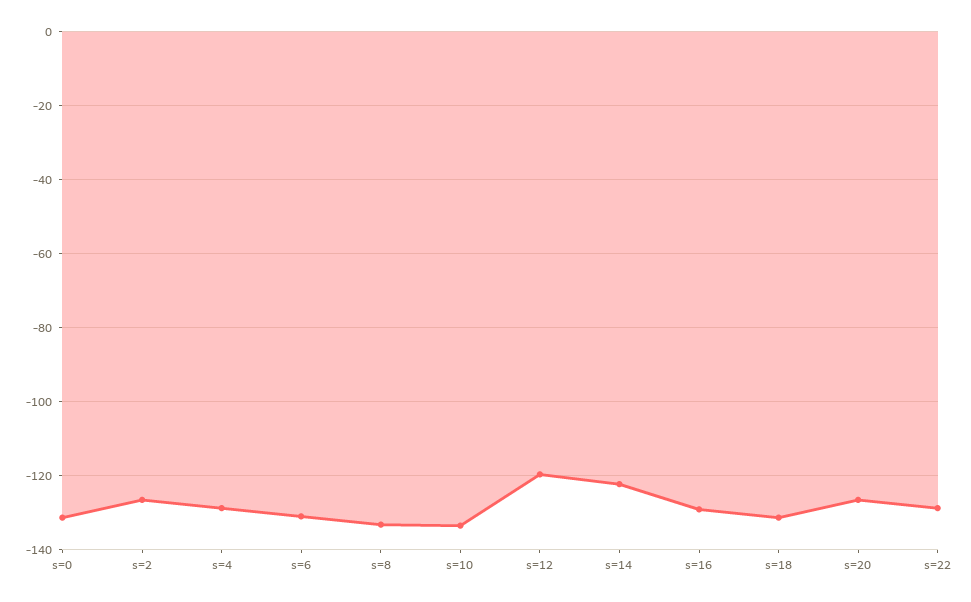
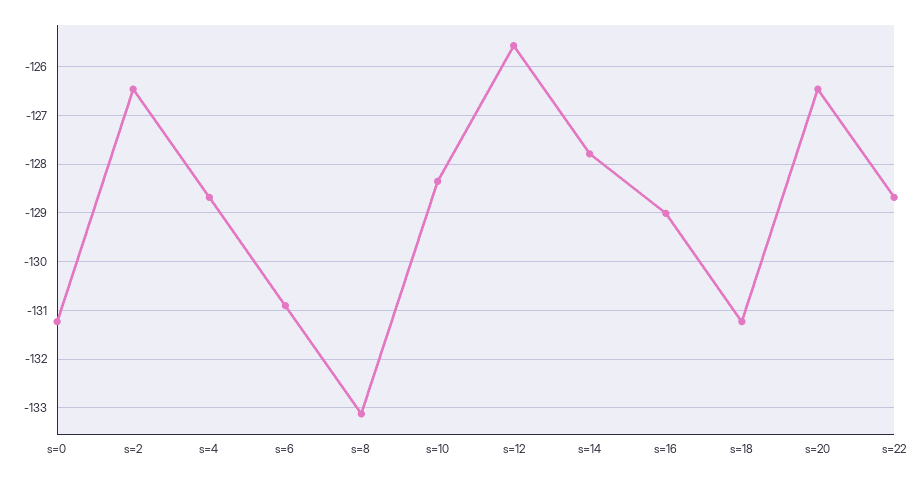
s=10: -134 -> -128.4
s=12: -120 -> -125.6
s=14: -122 -> -127.8

